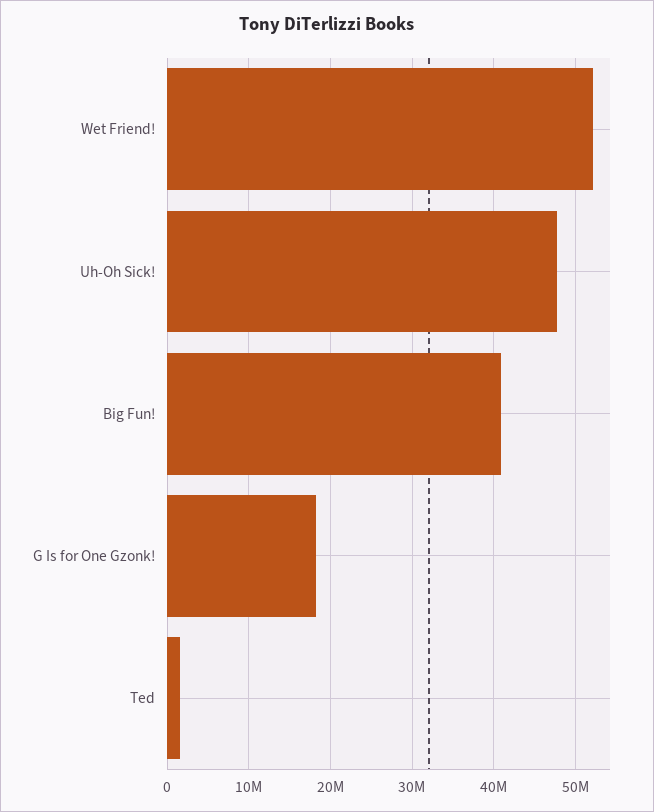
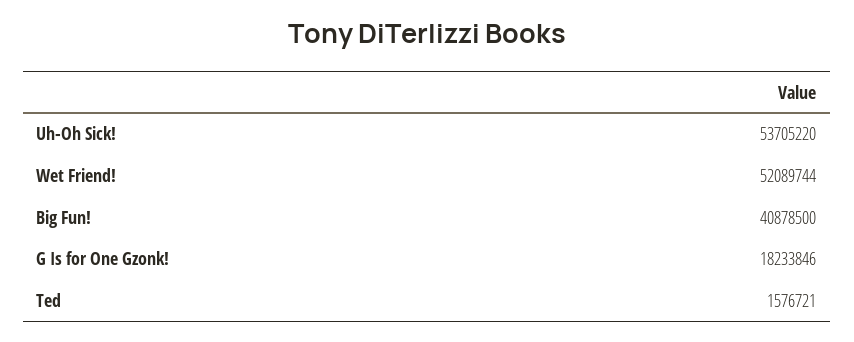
Uh-Oh Sick!: 48000000 -> 53705220

